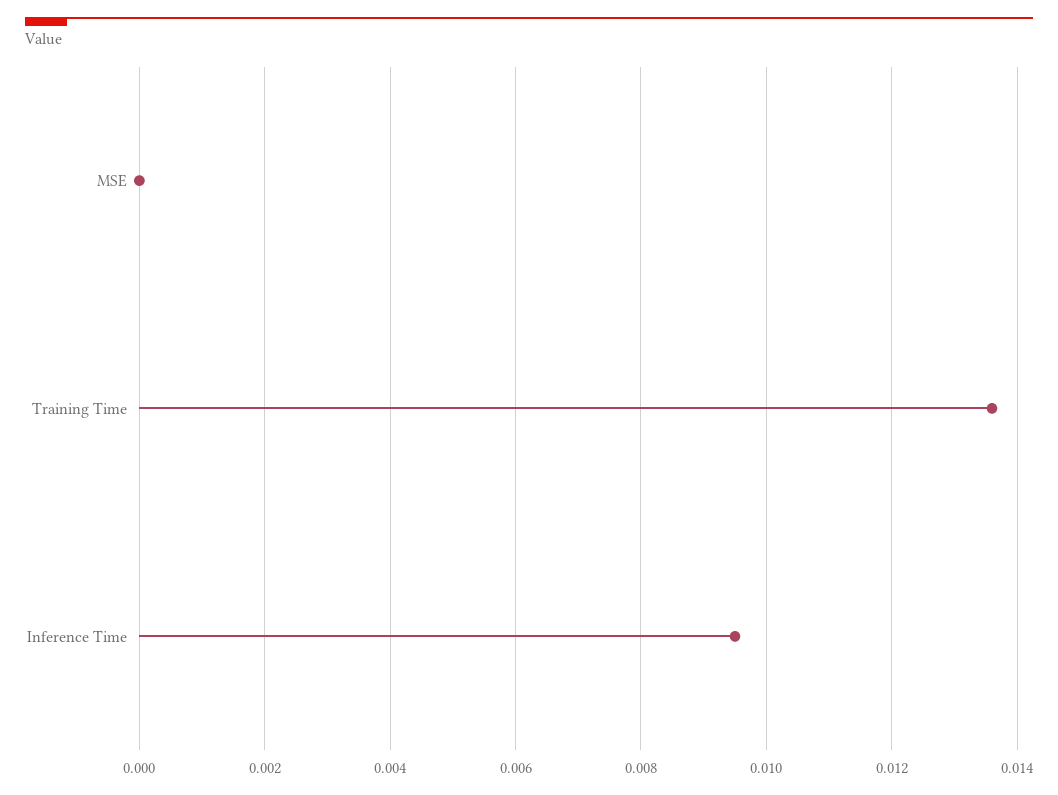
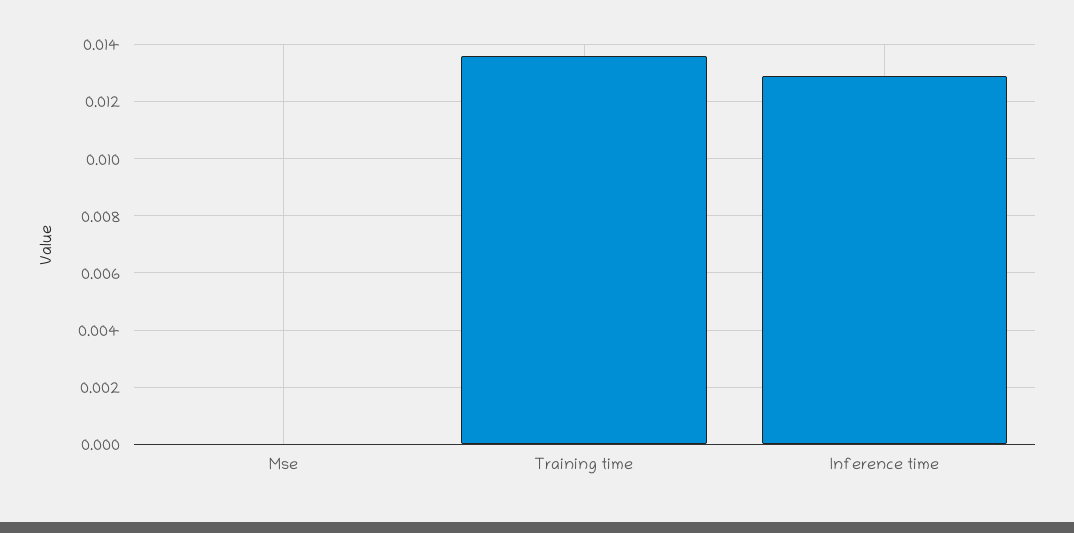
Inference Time: 0.0095 -> 0.013

